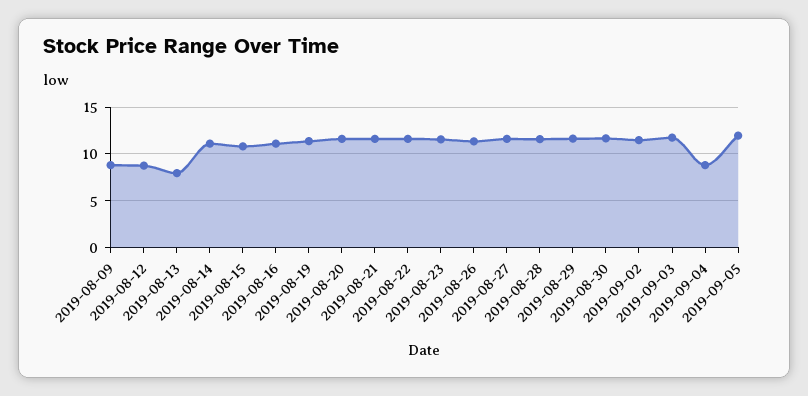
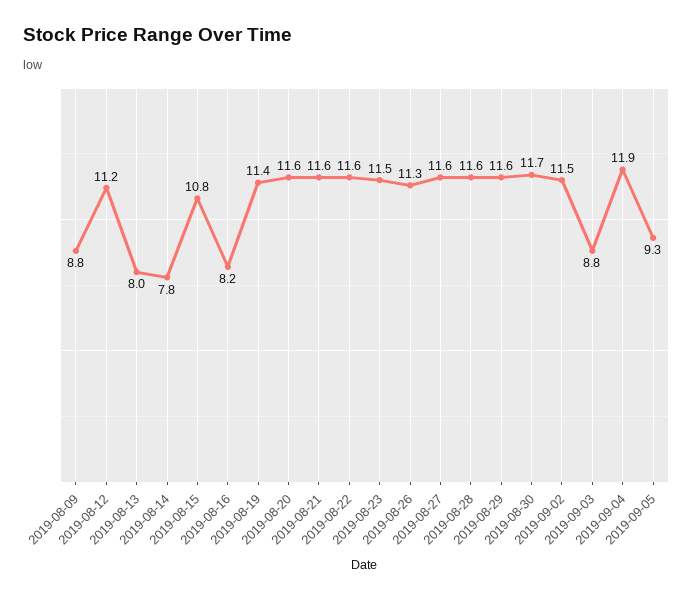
2019-08-12: 9 -> 11.2
2019-08-14: 11 -> 7.8
2019-08-16: 11 -> 8.2
2019-09-03: 12 -> 8.8
2019-09-04: 9 -> 11.9
2019-09-05: 12 -> 9.3

